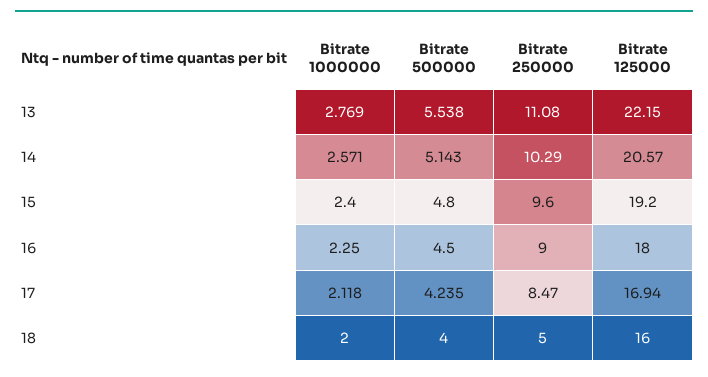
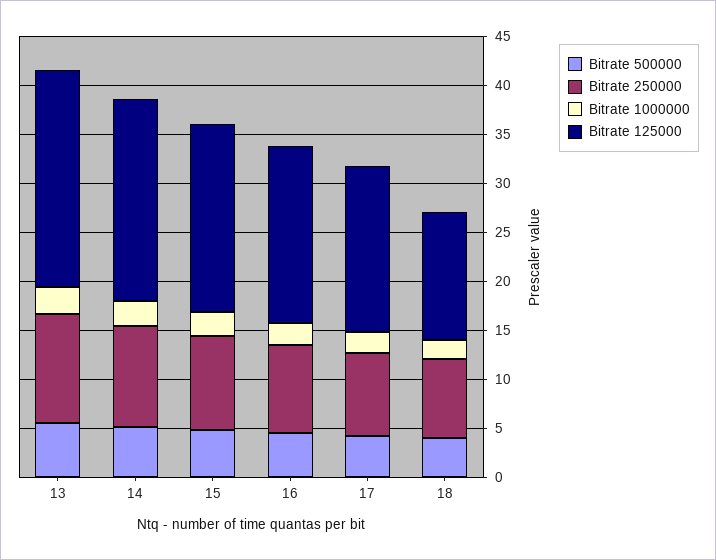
Bitrate 250000, 18: 5 -> 8
Bitrate 125000, 18: 16 -> 13

